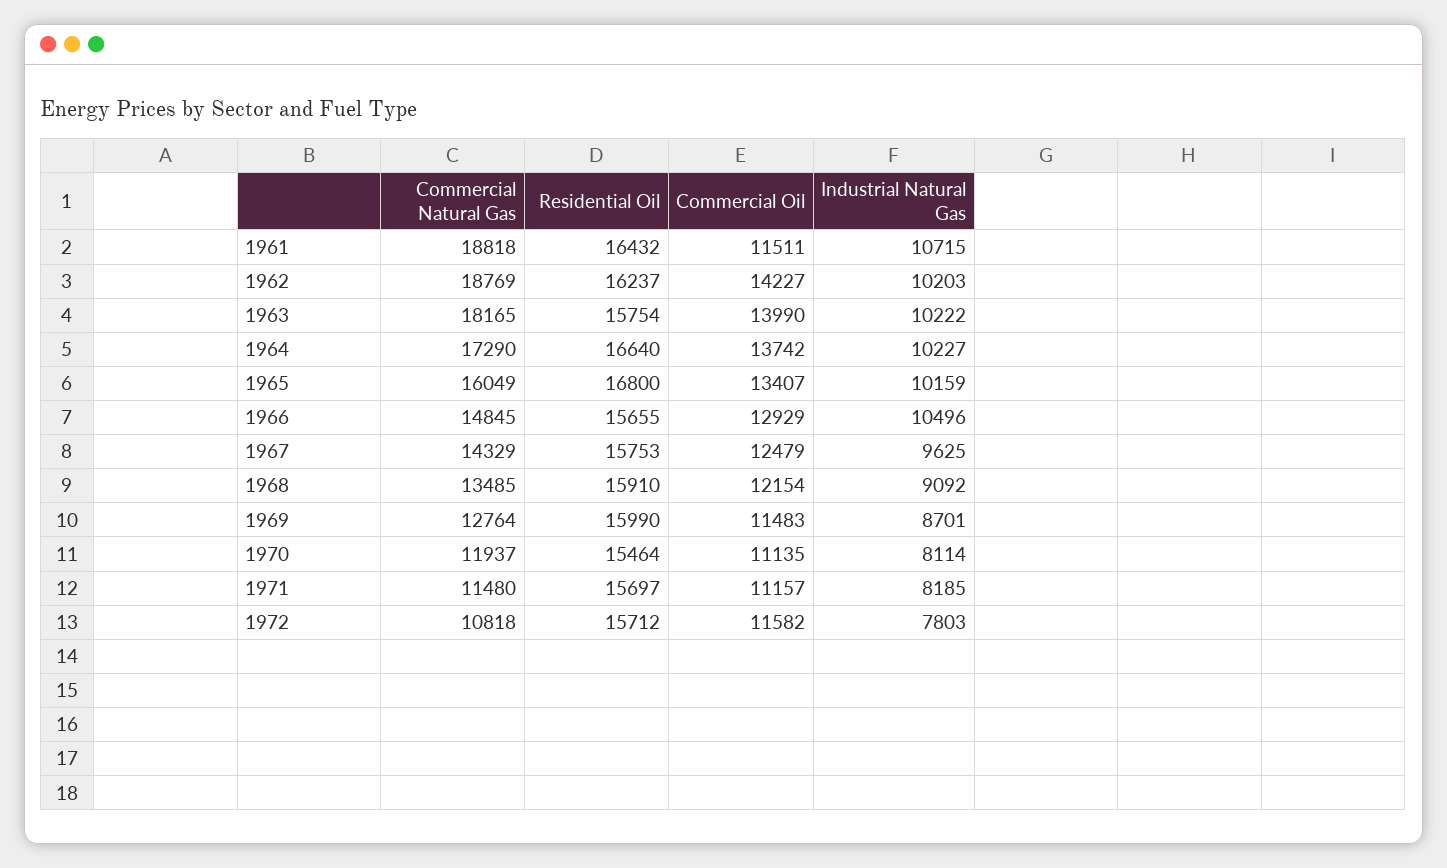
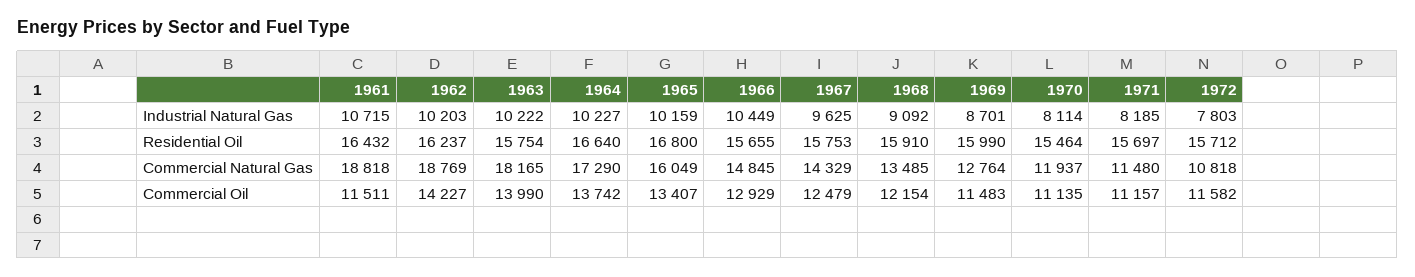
Industrial Natural Gas, 1966: 10496 -> 10449

